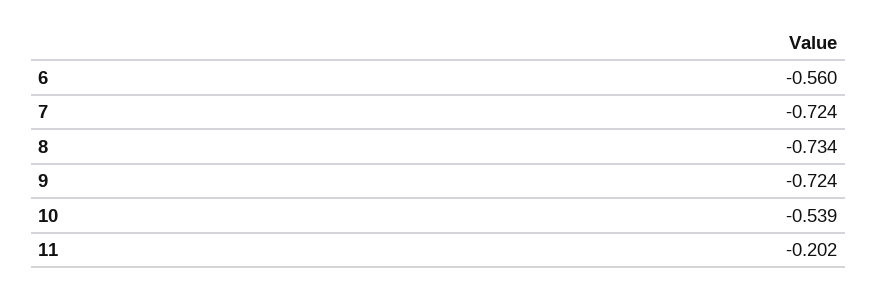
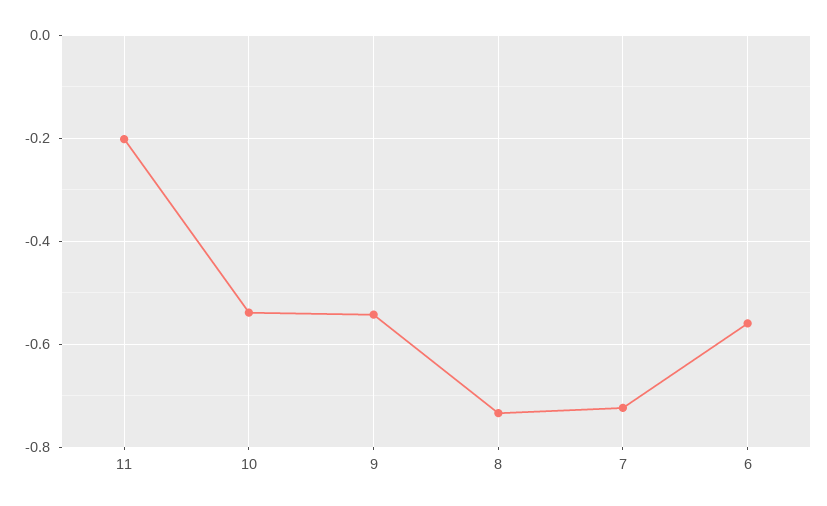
9: -0.724 -> -0.54

